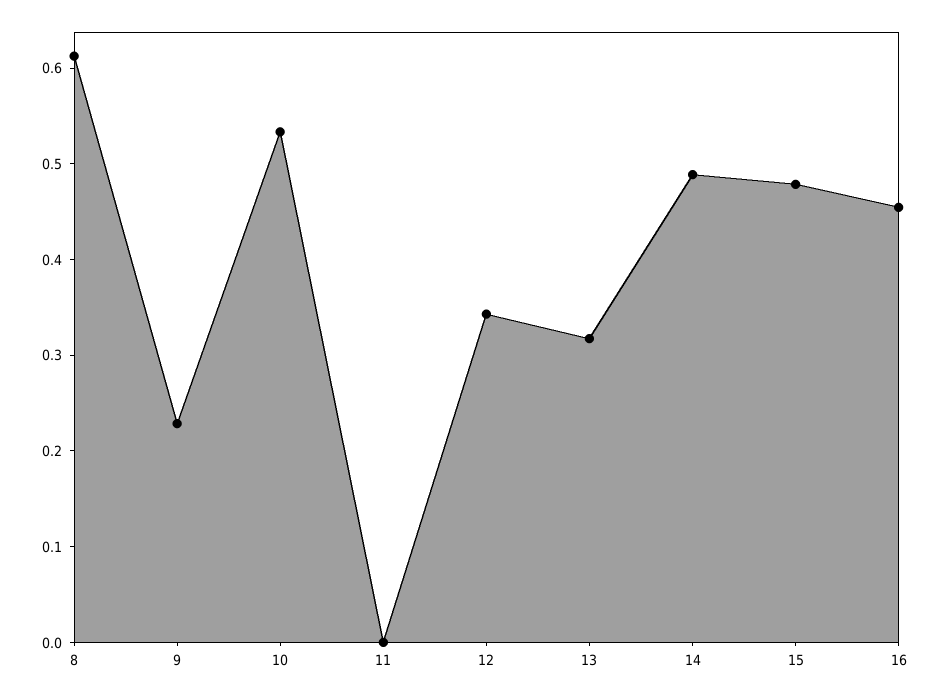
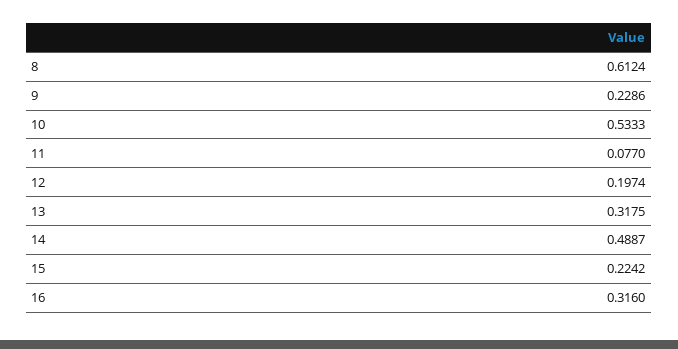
11: 0 -> 0.077
12: 0.34 -> 0.1974
15: 0.48 -> 0.2242
16: 0.46 -> 0.316

